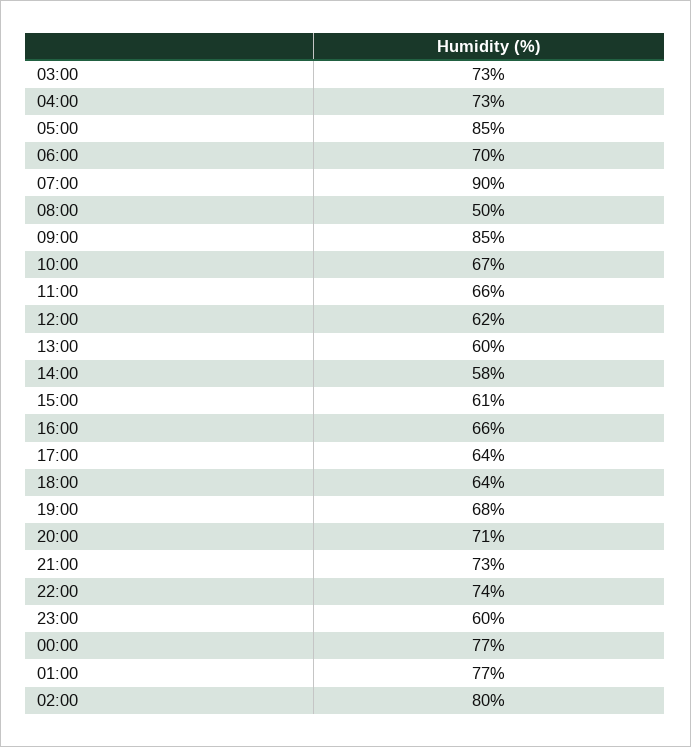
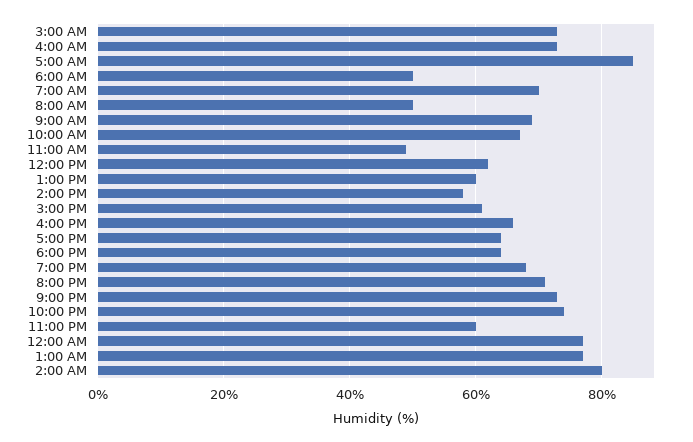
06:00: 70 -> 50
07:00: 90 -> 70
09:00: 85 -> 70
11:00: 66 -> 50

